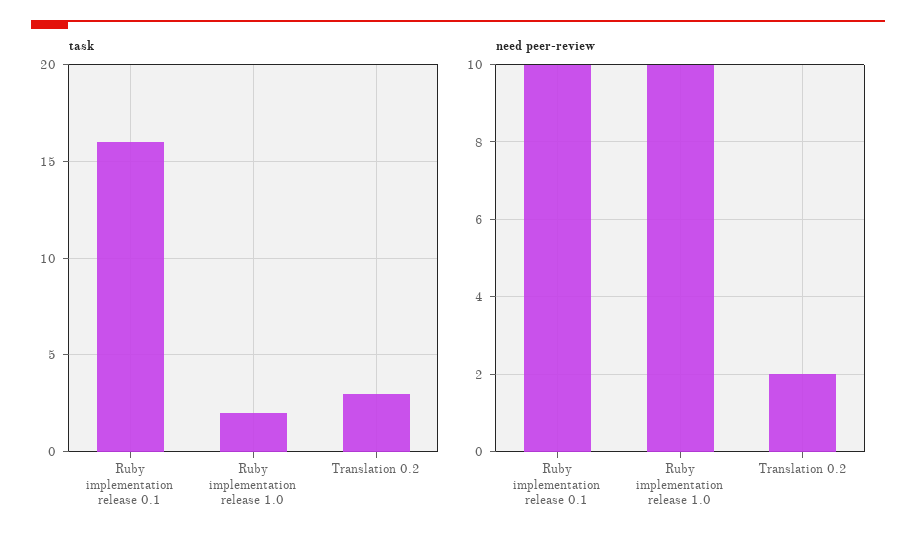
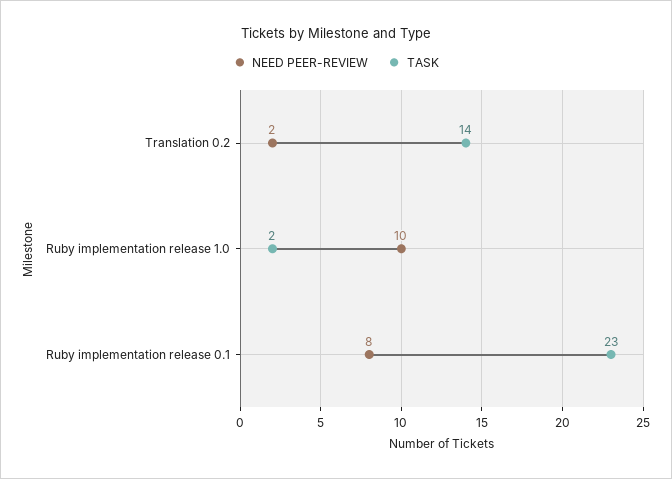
task, Ruby implementation release 0.1: 16 -> 23
task, Translation 0.2: 3 -> 14
need peer-review, Ruby implementation release 0.1: 10 -> 8

